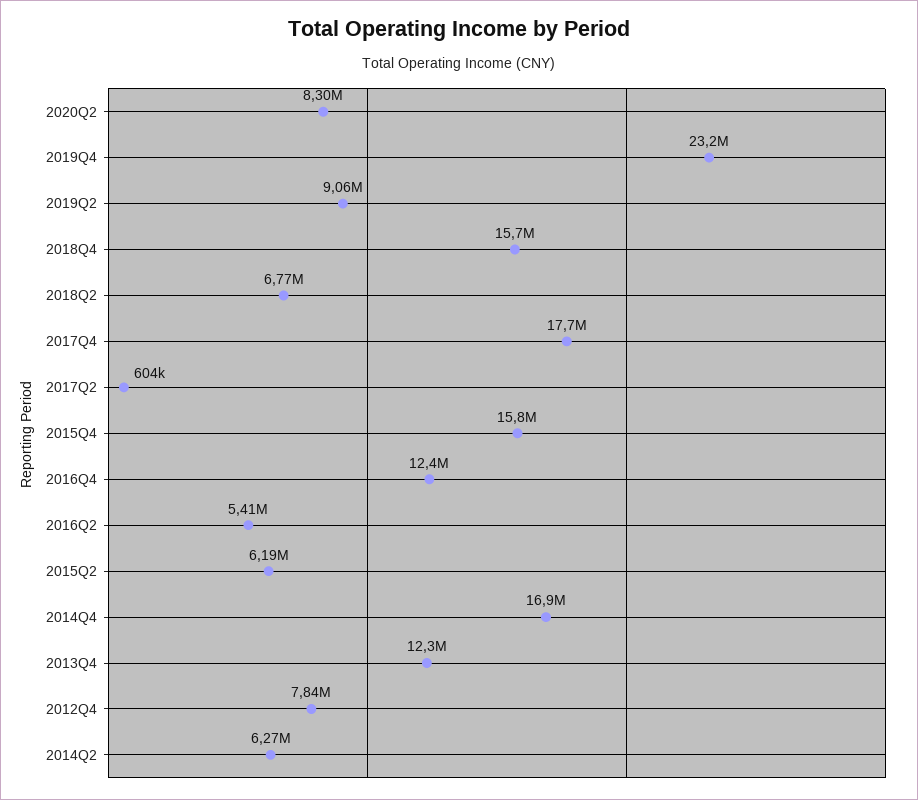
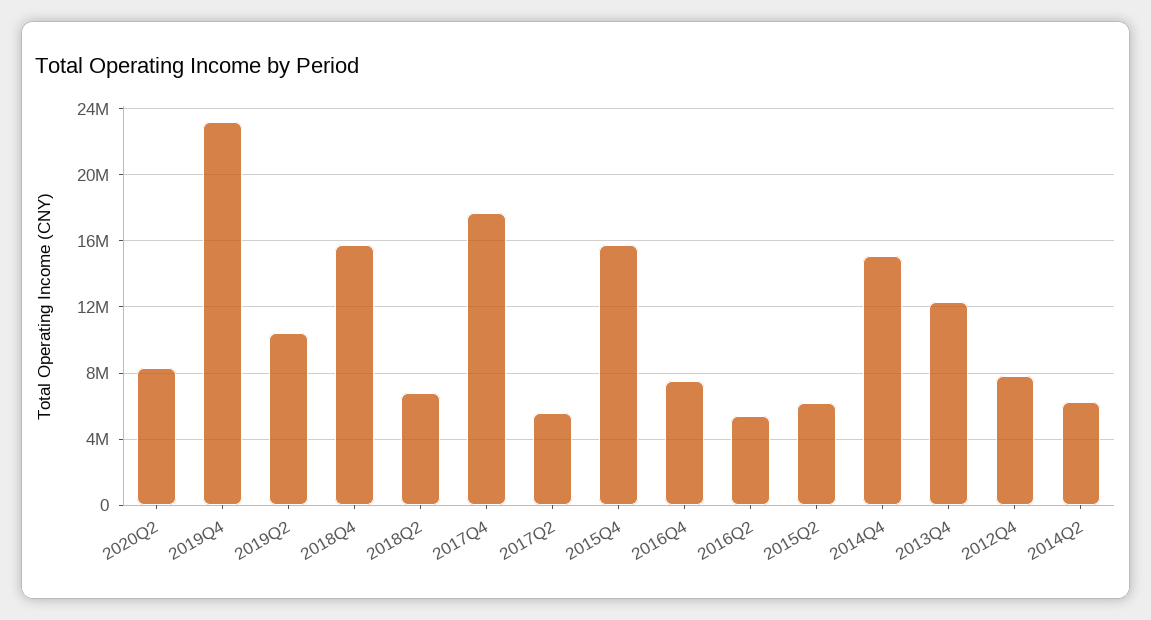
2019Q2: 9060000 -> 10500000
2017Q2: 604000 -> 5500000
2016Q4: 12400000 -> 7500000
2014Q4: 16900000 -> 15000000

